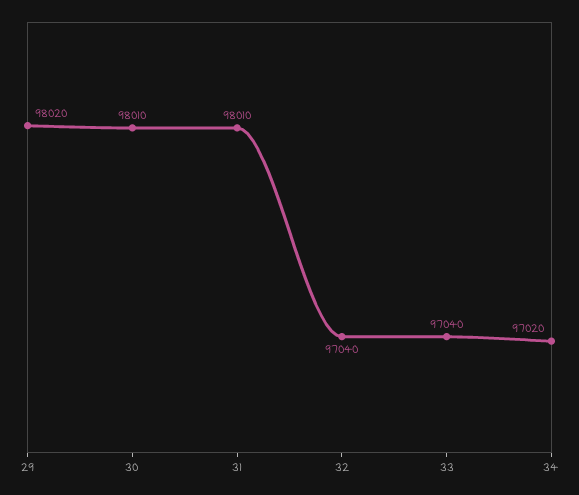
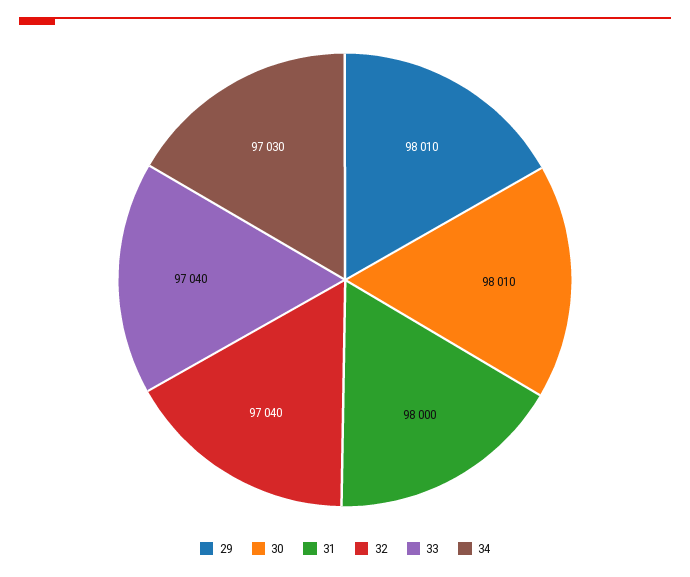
29: 98020 -> 98010
31: 98010 -> 98000
34: 97020 -> 97030

